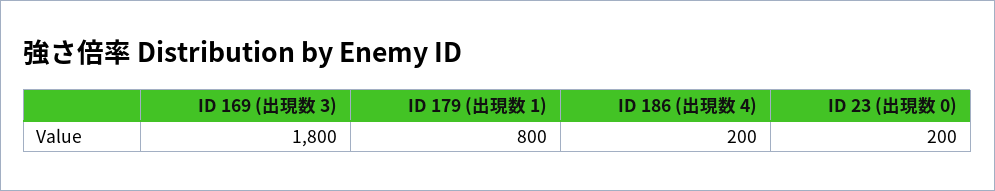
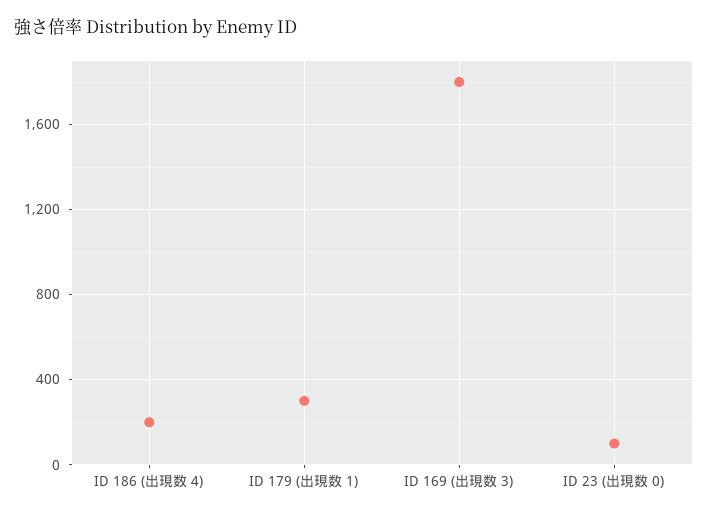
ID 179 (出現数 1): 800 -> 300
ID 23 (出現数 0): 200 -> 100

